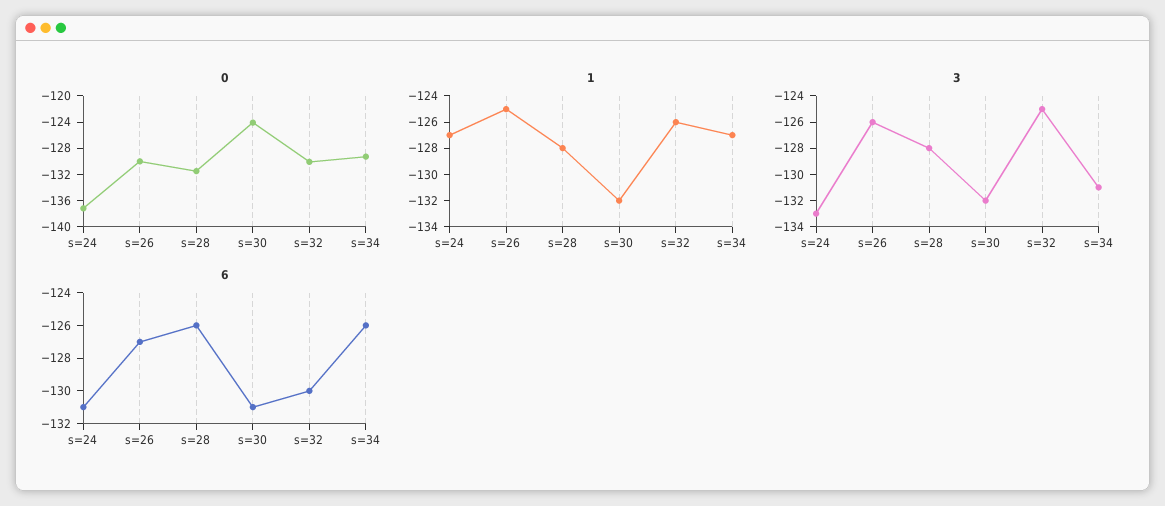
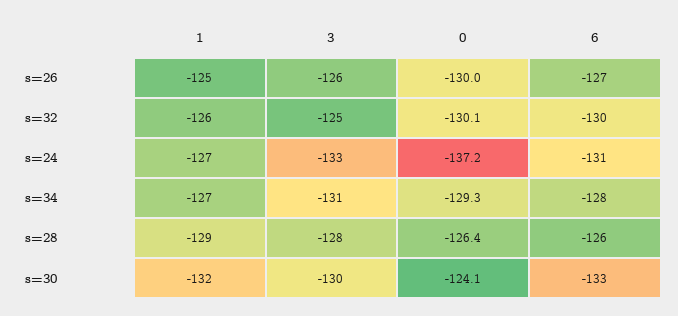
0, s=28: -132 -> -126.4
1, s=28: -128 -> -129
3, s=30: -132 -> -130
6, s=30: -131 -> -133
6, s=34: -126 -> -128

